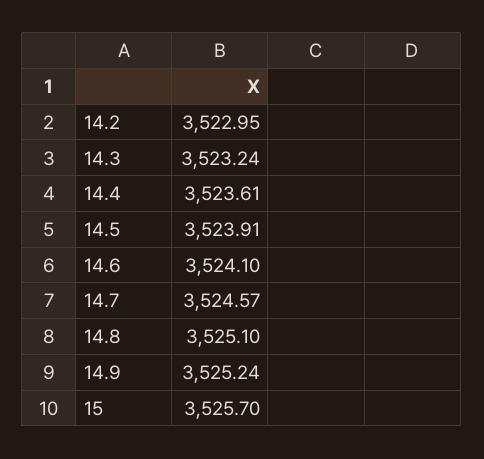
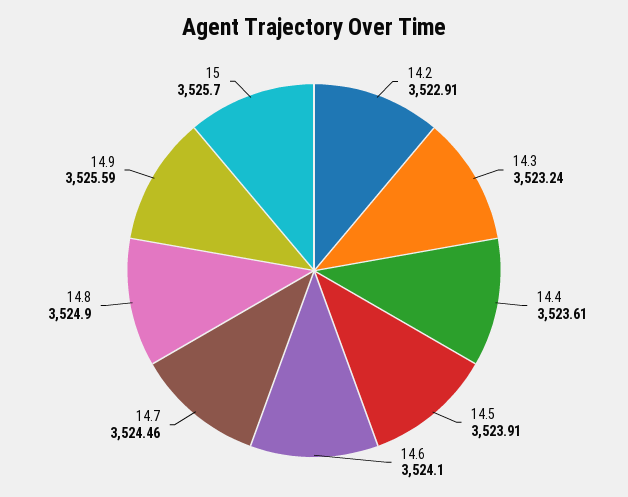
14.2: 3522.95 -> 3522.91
14.7: 3524.57 -> 3524.46
14.8: 3525.1 -> 3524.9
14.9: 3525.24 -> 3525.59

